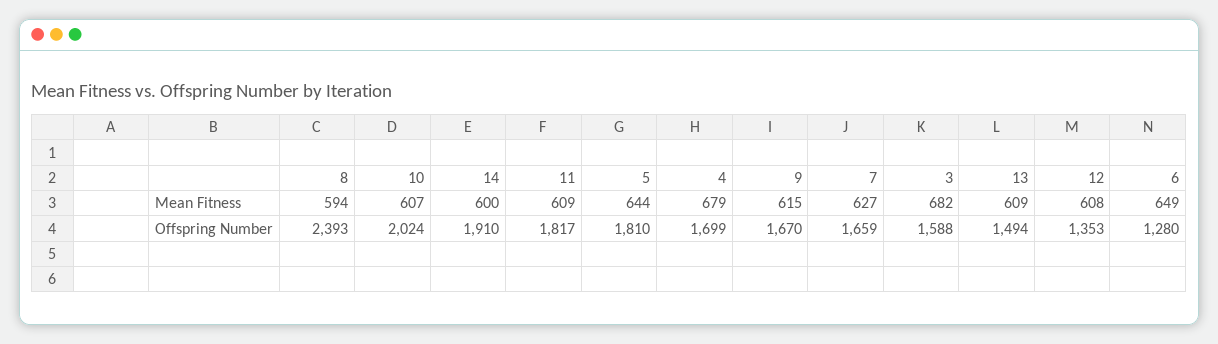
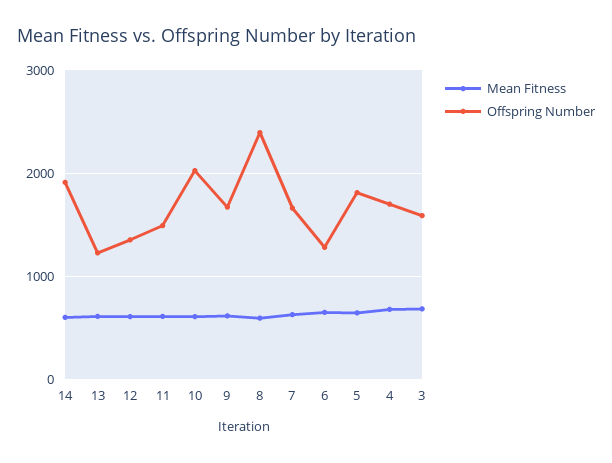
Offspring Number, 11: 1817 -> 1500
Offspring Number, 13: 1494 -> 1200

